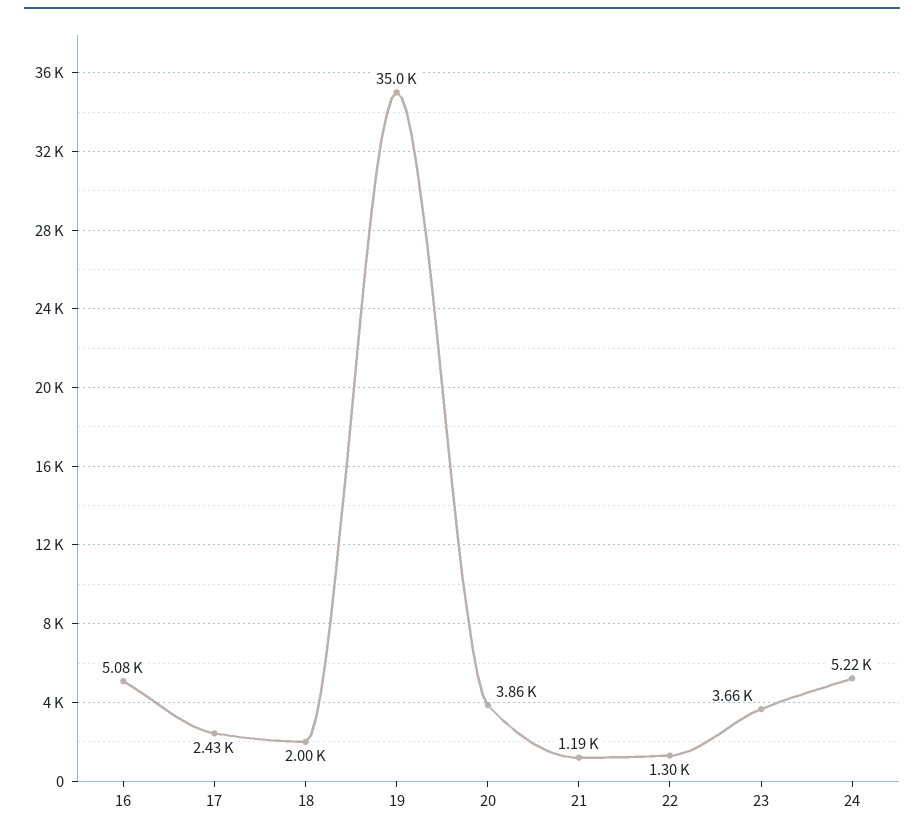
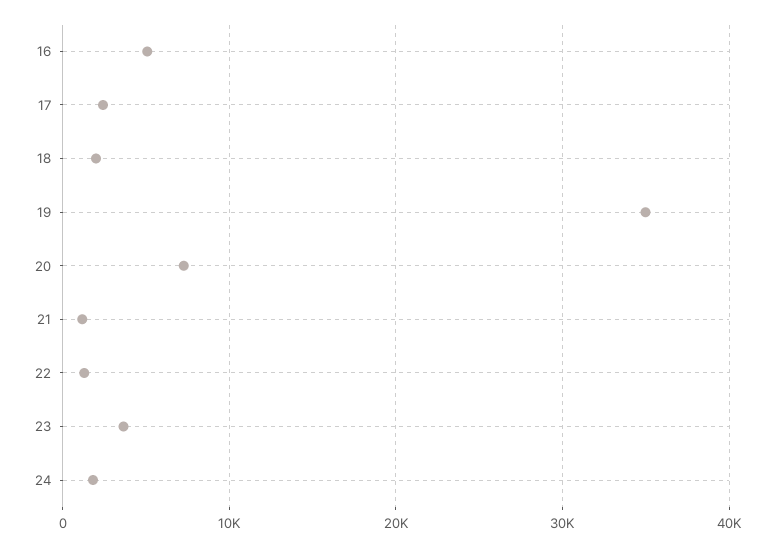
20: 3860 -> 7000
24: 5220 -> 2000

